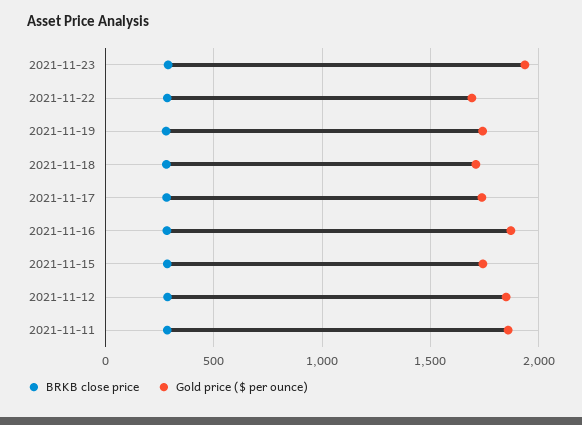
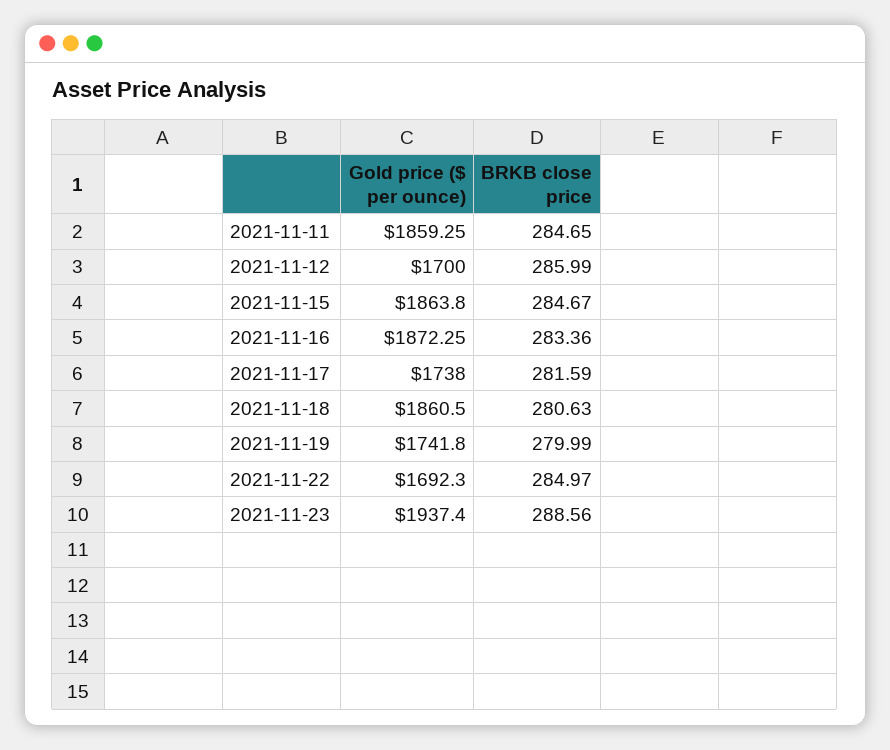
Gold price ($ per ounce), 2021-11-18: 1700 -> 1860.5
Gold price ($ per ounce), 2021-11-15: 1750 -> 1863.8
Gold price ($ per ounce), 2021-11-12: 1850 -> 1700

